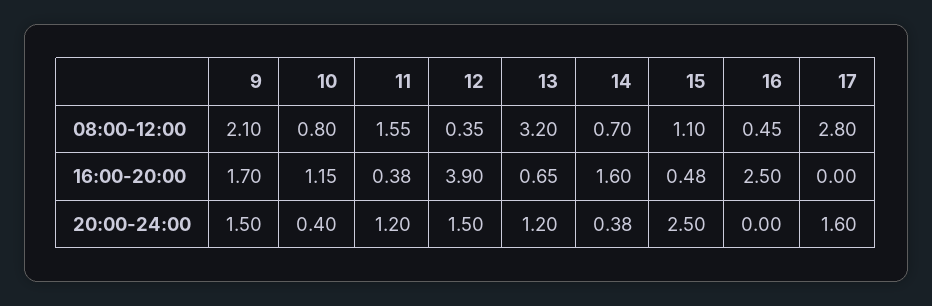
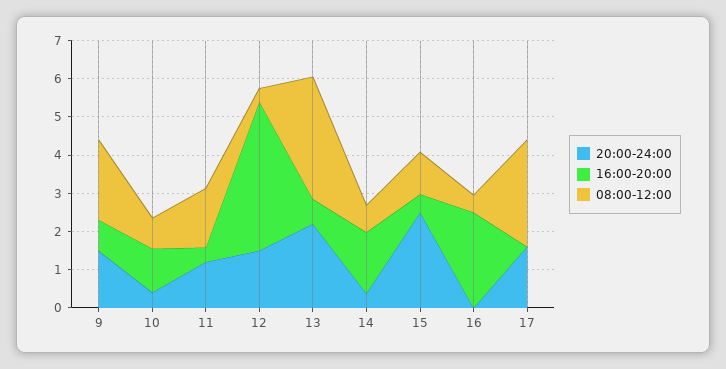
16:00-20:00, 9: 1.7 -> 0.75
20:00-24:00, 13: 1.2 -> 2.25

